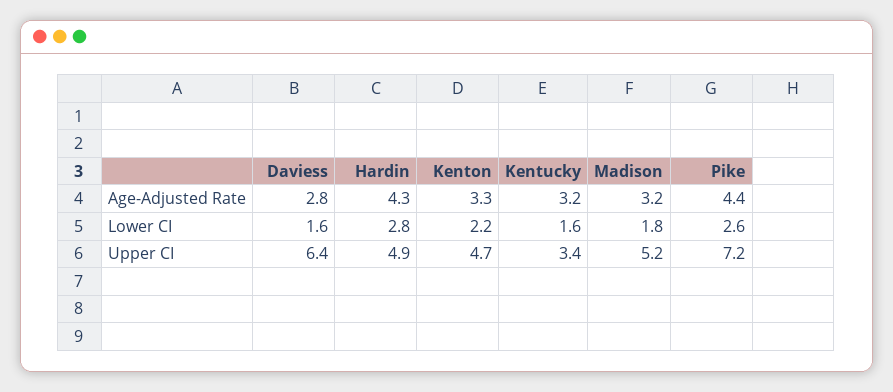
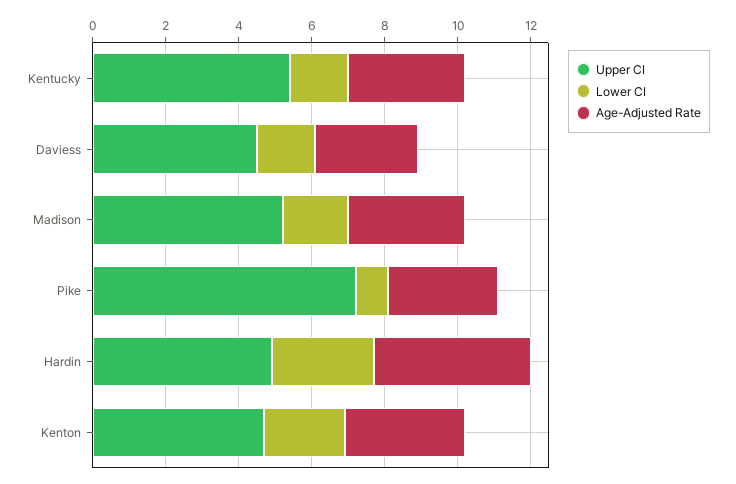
Age-Adjusted Rate, Pike: 4.4 -> 3
Lower CI, Pike: 2.6 -> 1
Upper CI, Daviess: 6.4 -> 4.5
Upper CI, Kentucky: 3.4 -> 5.5

